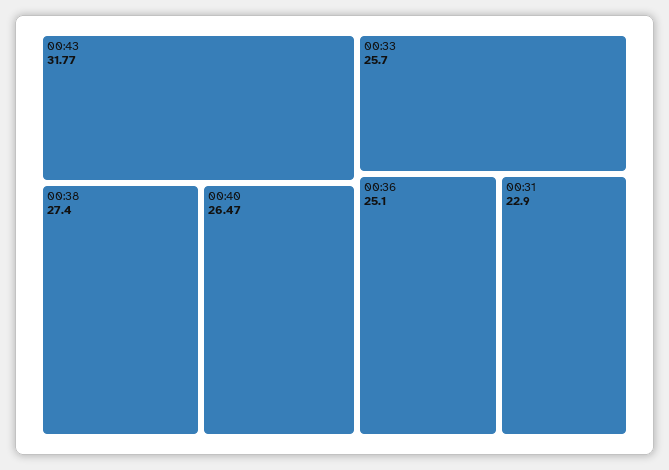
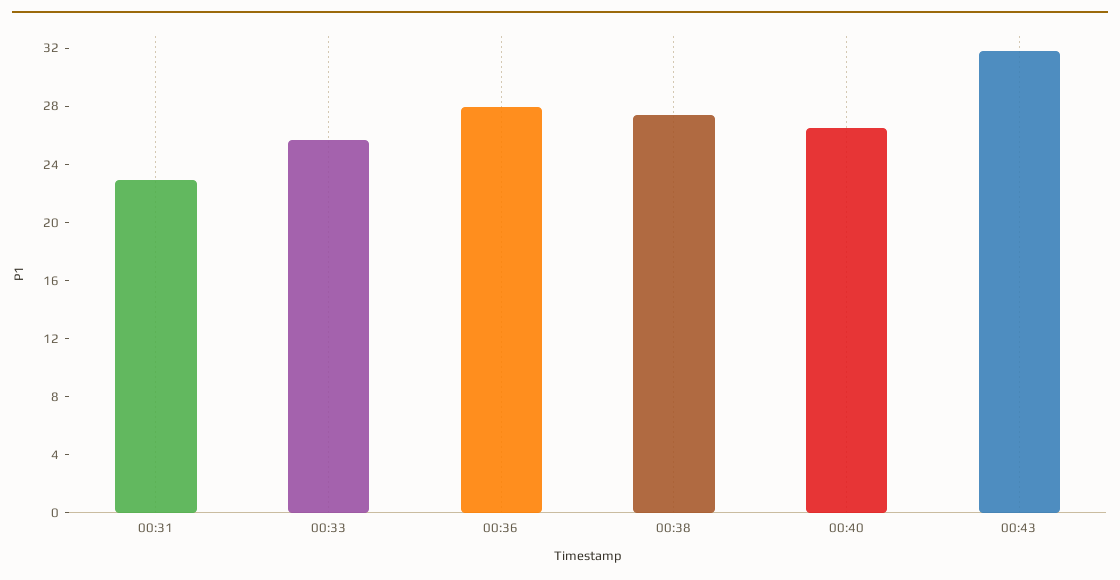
00:36: 25.1 -> 28

